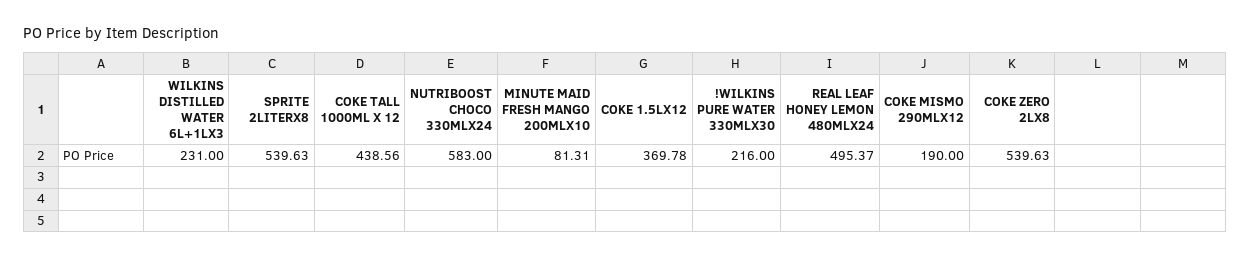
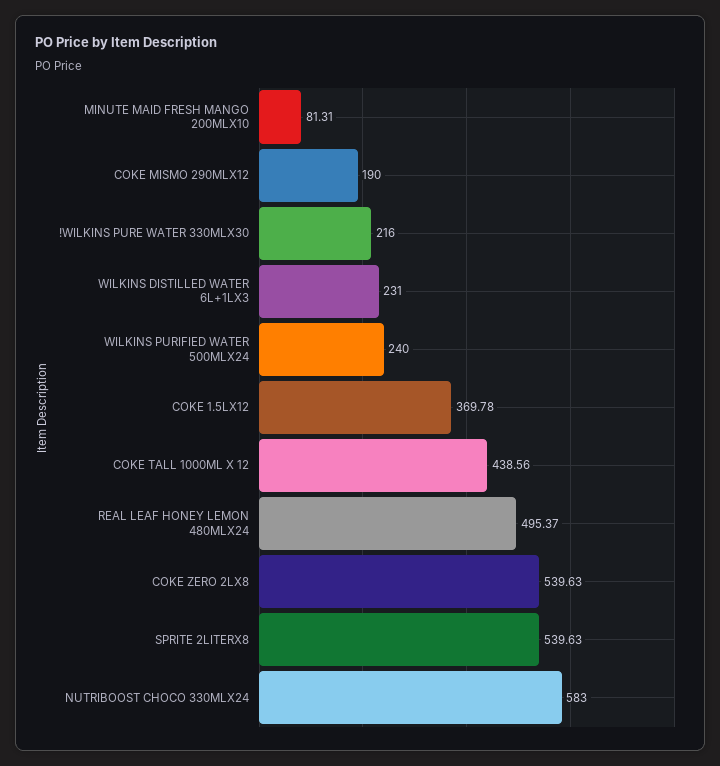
WILKINS PURIFIED WATER 500MLX24: none -> 240

